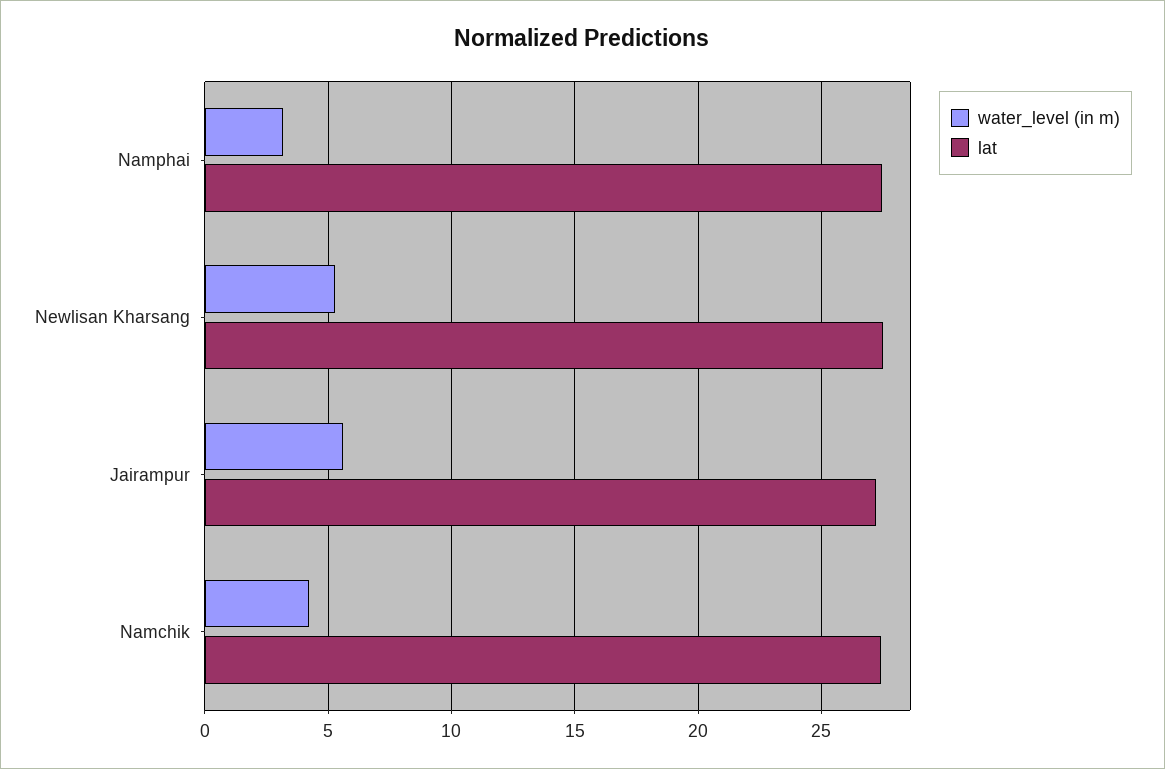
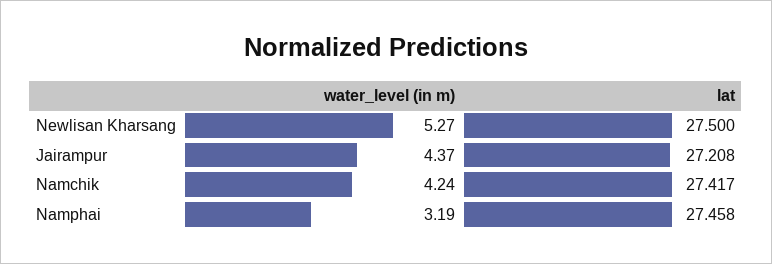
water_level (in m), Jairampur: 5.5 -> 4.37

